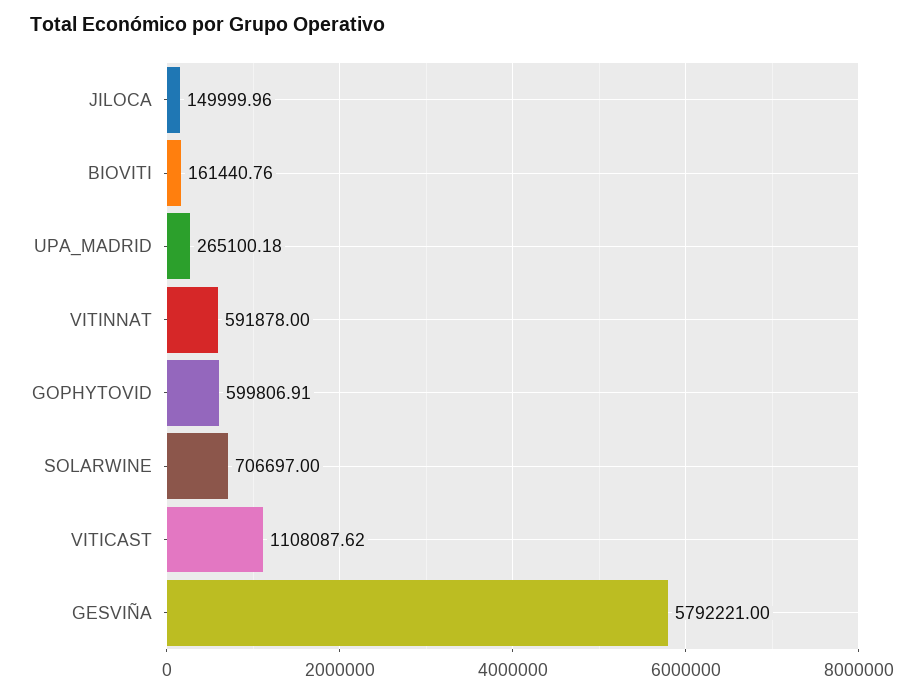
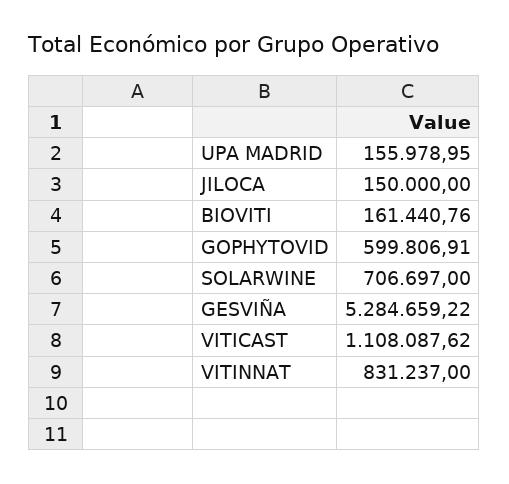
JILOCA: 149999.96 -> 150000
UPA_MADRID: 265100.18 -> 155978.95
VITINNAT: 591878 -> 831237
GESVIÑA: 5792221 -> 5284659.22

